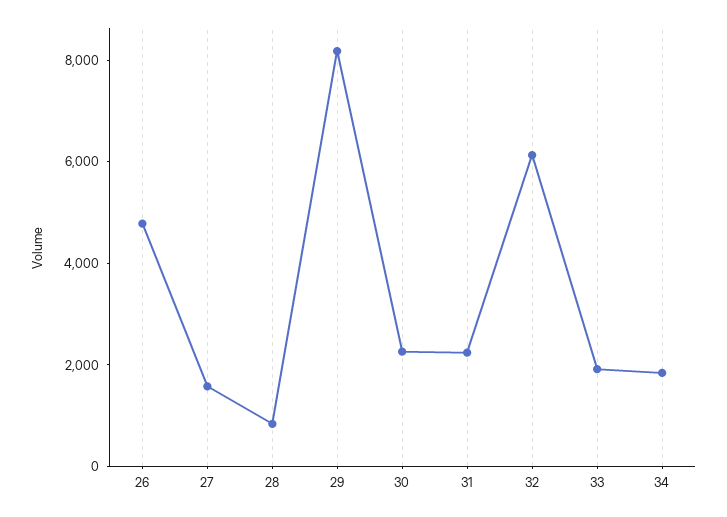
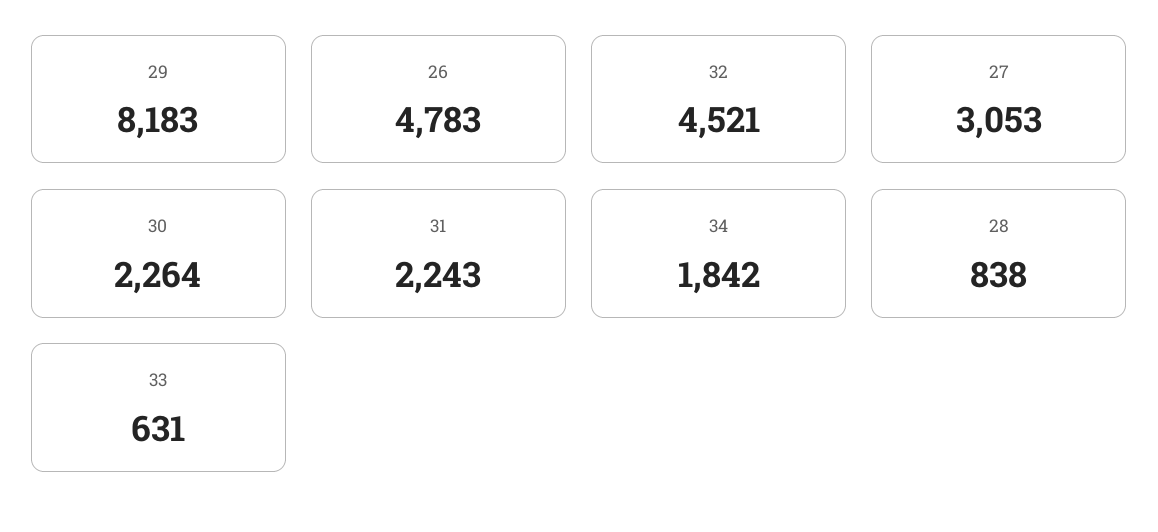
27: 1500 -> 3053
32: 6000 -> 4521
33: 2000 -> 631

